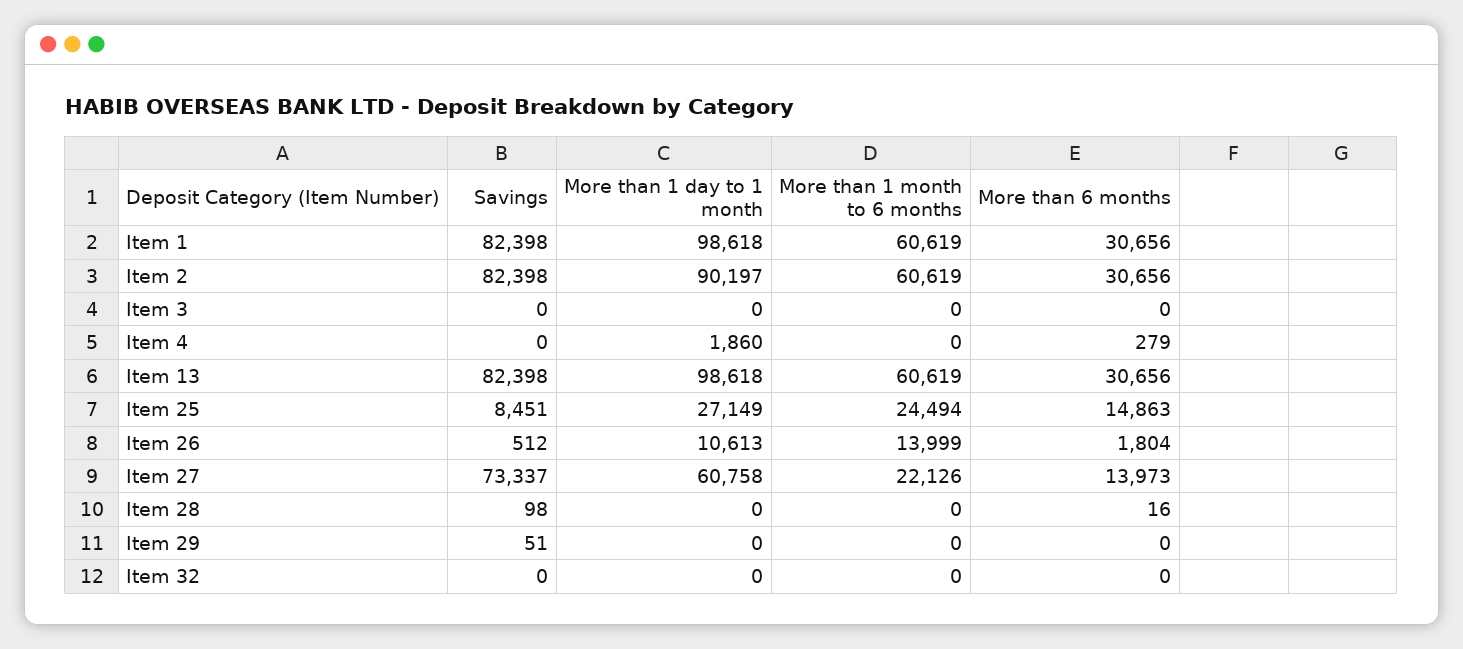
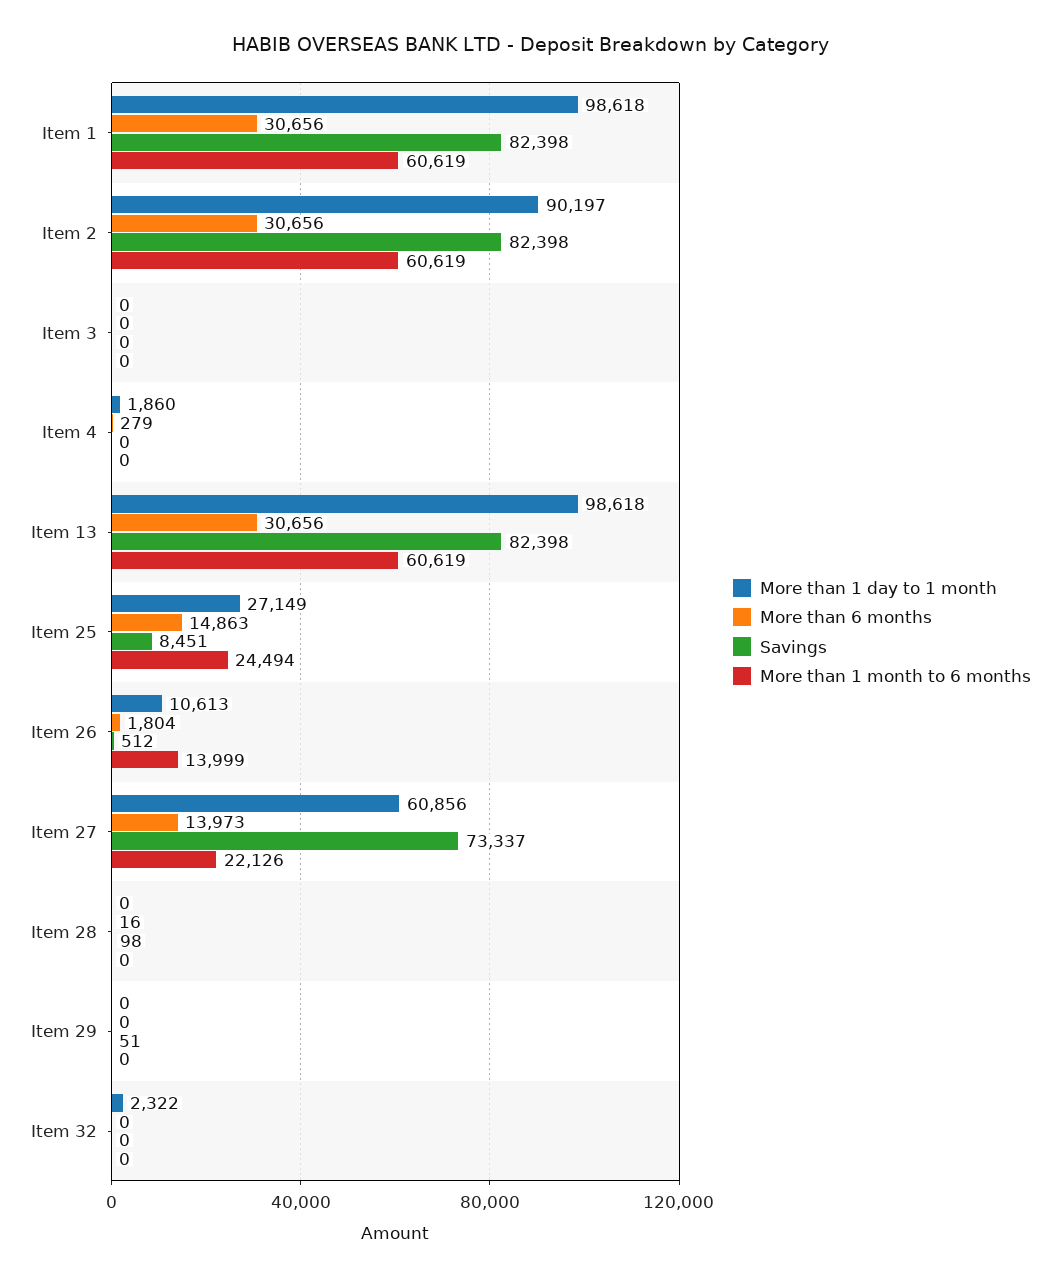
More than 1 day to 1 month, Item 27: 60758 -> 60856
More than 1 day to 1 month, Item 32: 0 -> 2322

